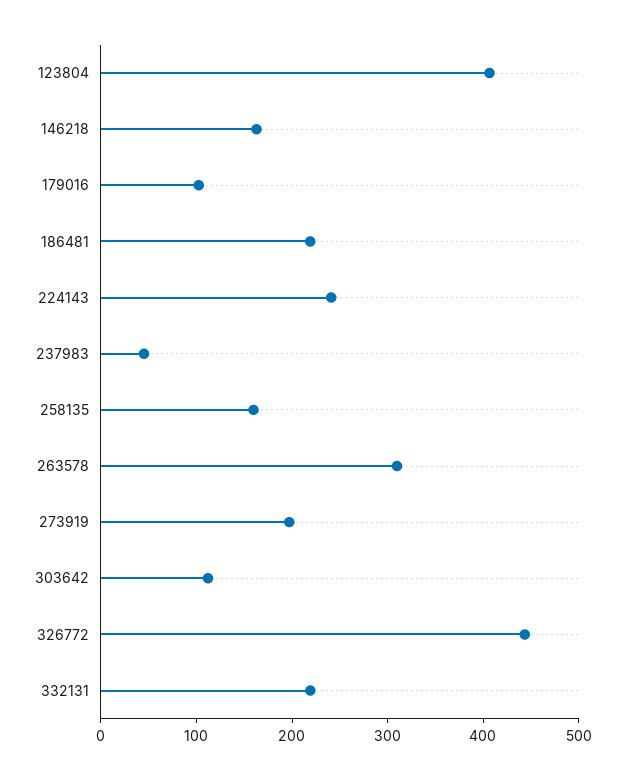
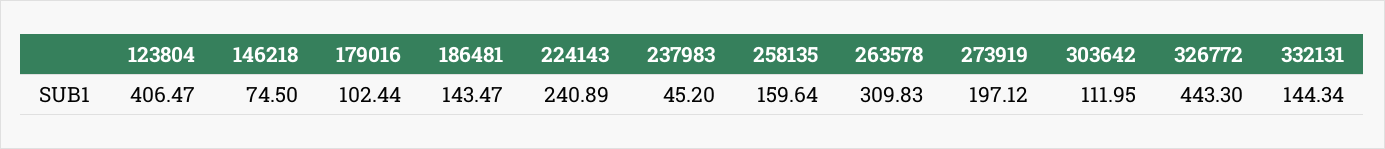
146218: 160 -> 74.5
186481: 220 -> 143.47
332131: 220 -> 144.34

